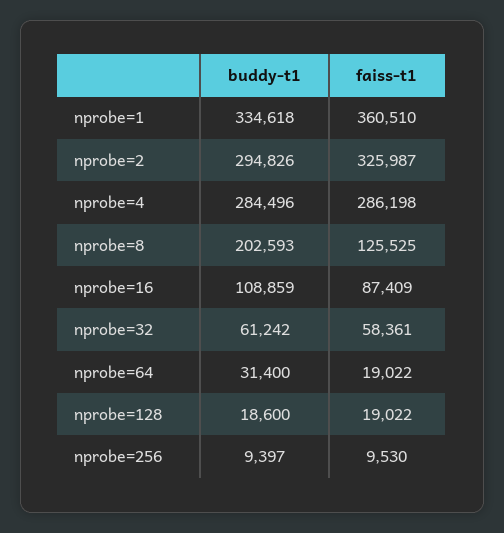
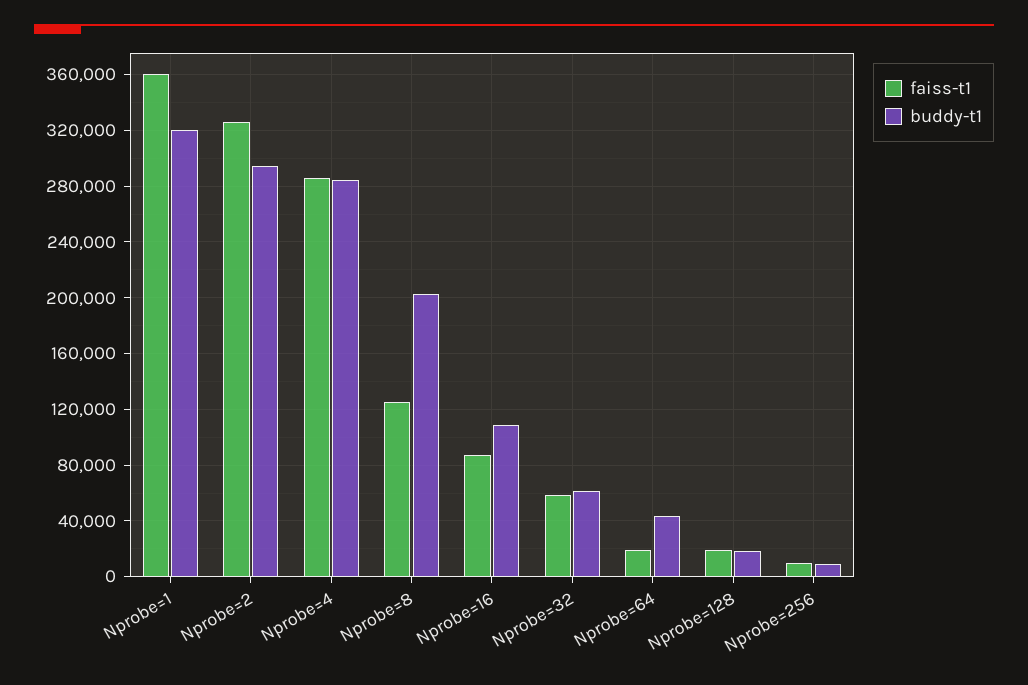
buddy-t1, nprobe=1: 334618 -> 320000
buddy-t1, nprobe=64: 31400 -> 45000

